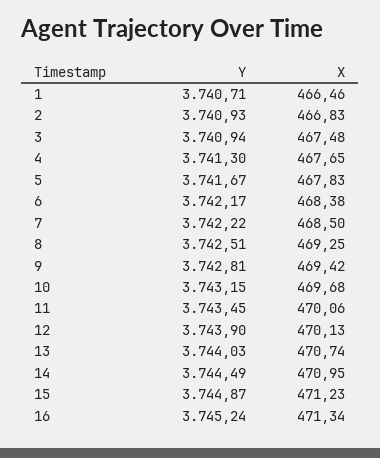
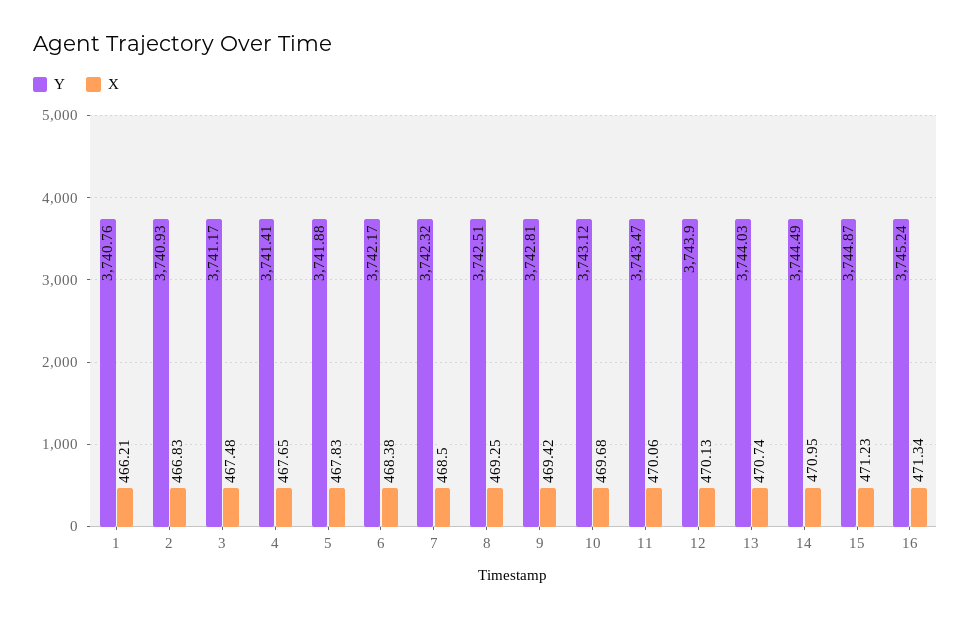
Y, 1: 3740.71 -> 3740.76
X, 1: 466.46 -> 466.21
Y, 3: 3740.94 -> 3741.17
Y, 4: 3741.3 -> 3741.41
Y, 5: 3741.67 -> 3741.88
Y, 7: 3742.22 -> 3742.32
Y, 10: 3743.15 -> 3743.12
Y, 11: 3743.45 -> 3743.47

